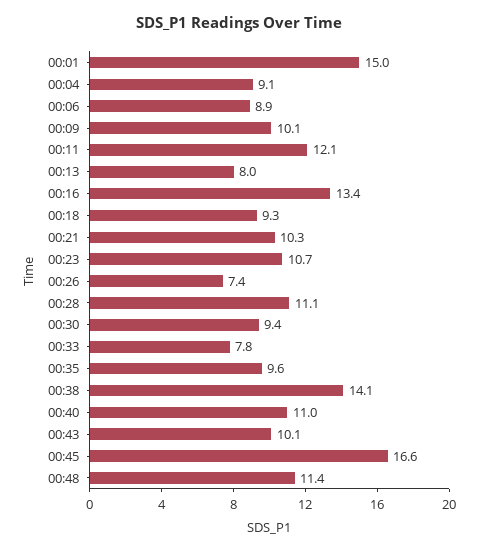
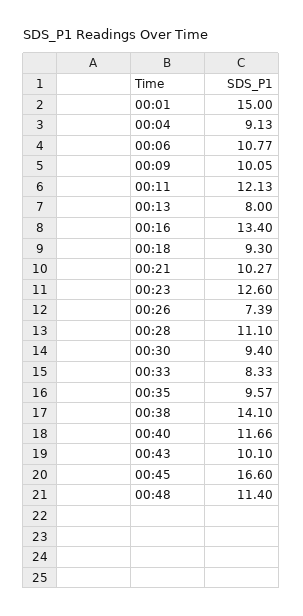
00:06: 8.9 -> 10.77
00:23: 10.7 -> 12.6
00:33: 7.8 -> 8.33
00:40: 11 -> 11.66

